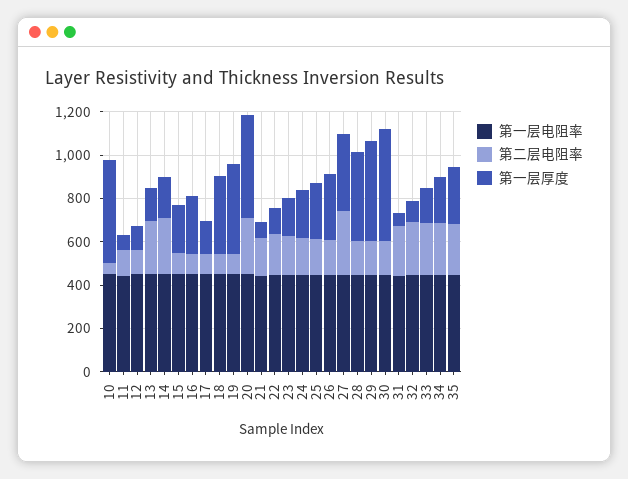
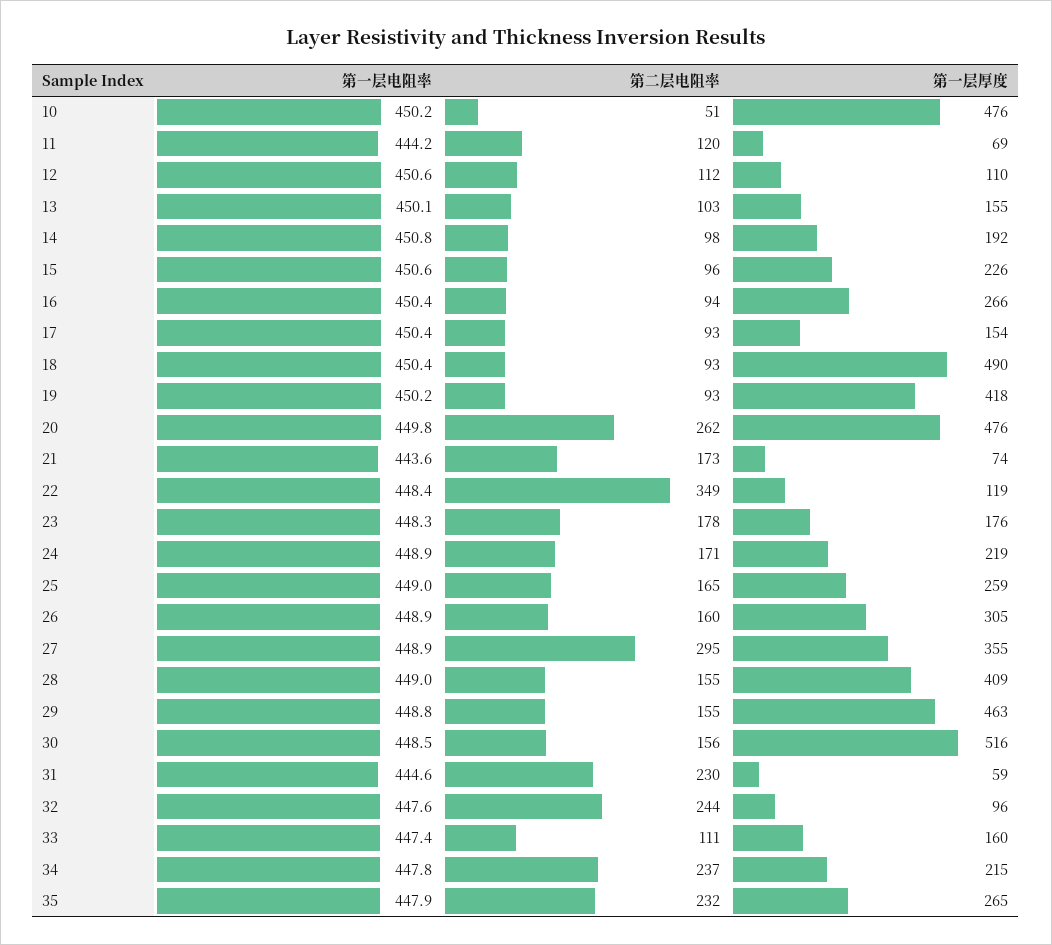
第二层电阻率, 13: 250 -> 103
第二层电阻率, 14: 250 -> 98
第一层厚度, 18: 350 -> 490
第二层电阻率, 22: 200 -> 349
第二层电阻率, 33: 250 -> 111

